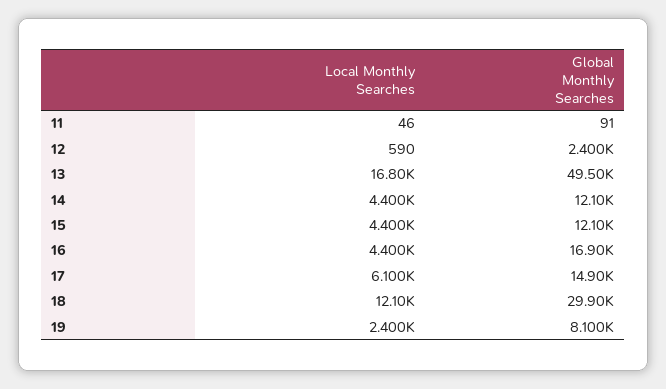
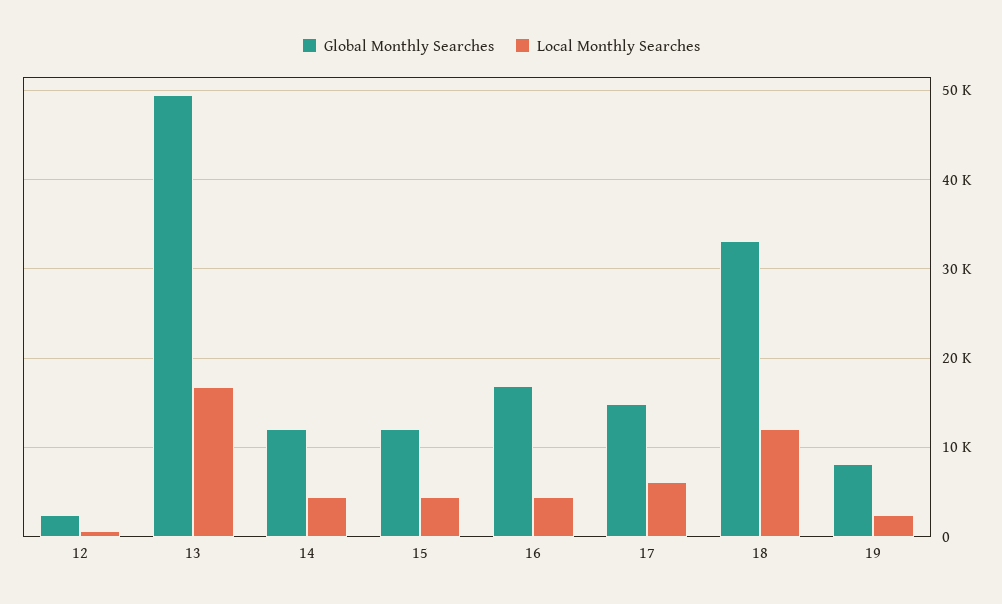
Local Monthly Searches, 11: 46 -> none
Global Monthly Searches, 11: 91 -> none
Global Monthly Searches, 18: 29900 -> 33000

